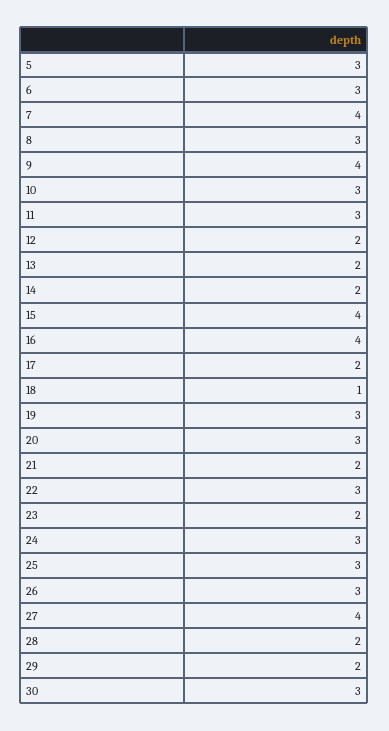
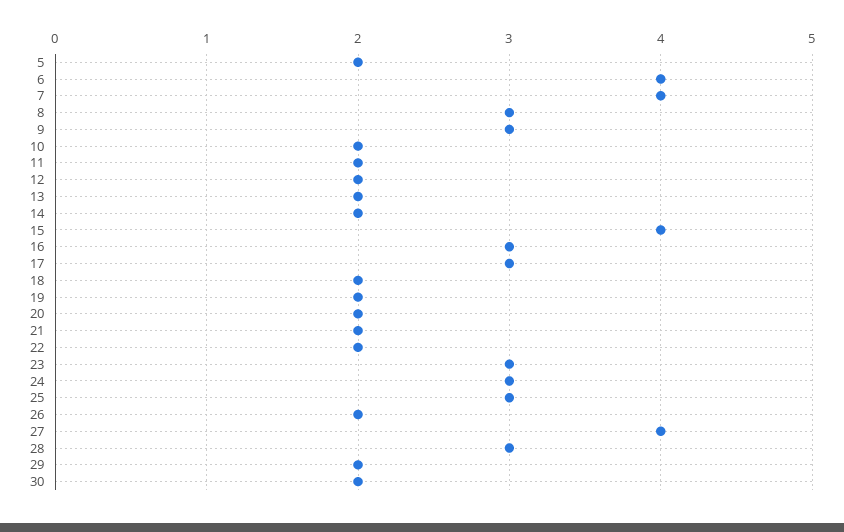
5: 3 -> 2
6: 3 -> 4
9: 4 -> 3
10: 3 -> 2
11: 3 -> 2
16: 4 -> 3
17: 2 -> 3
18: 1 -> 2
19: 3 -> 2
20: 3 -> 2
22: 3 -> 2
23: 2 -> 3
26: 3 -> 2
28: 2 -> 3
30: 3 -> 2

